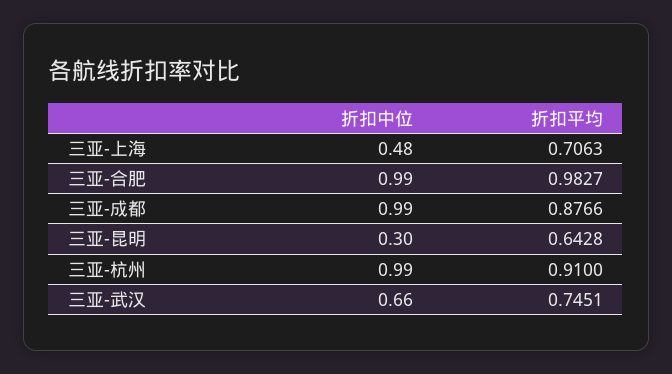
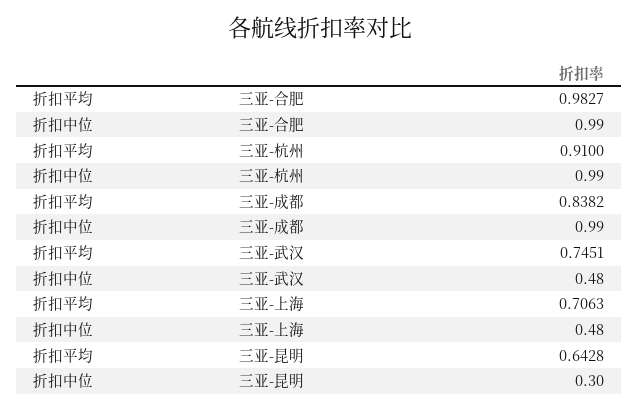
折扣平均, 三亚-成都: 0.8766 -> 0.8382
折扣中位, 三亚-武汉: 0.66 -> 0.48

